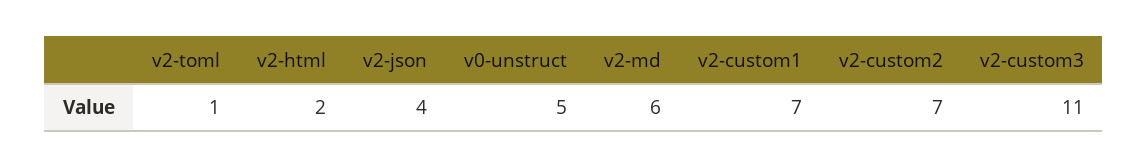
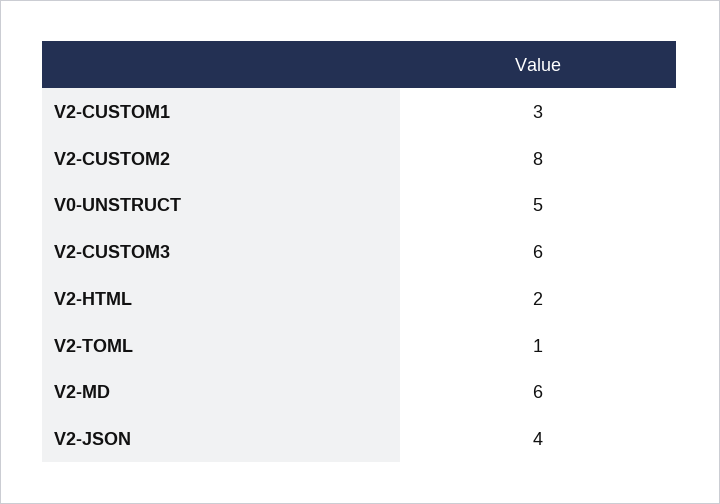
v2-custom1: 7 -> 3
v2-custom2: 7 -> 8
v2-custom3: 11 -> 6

